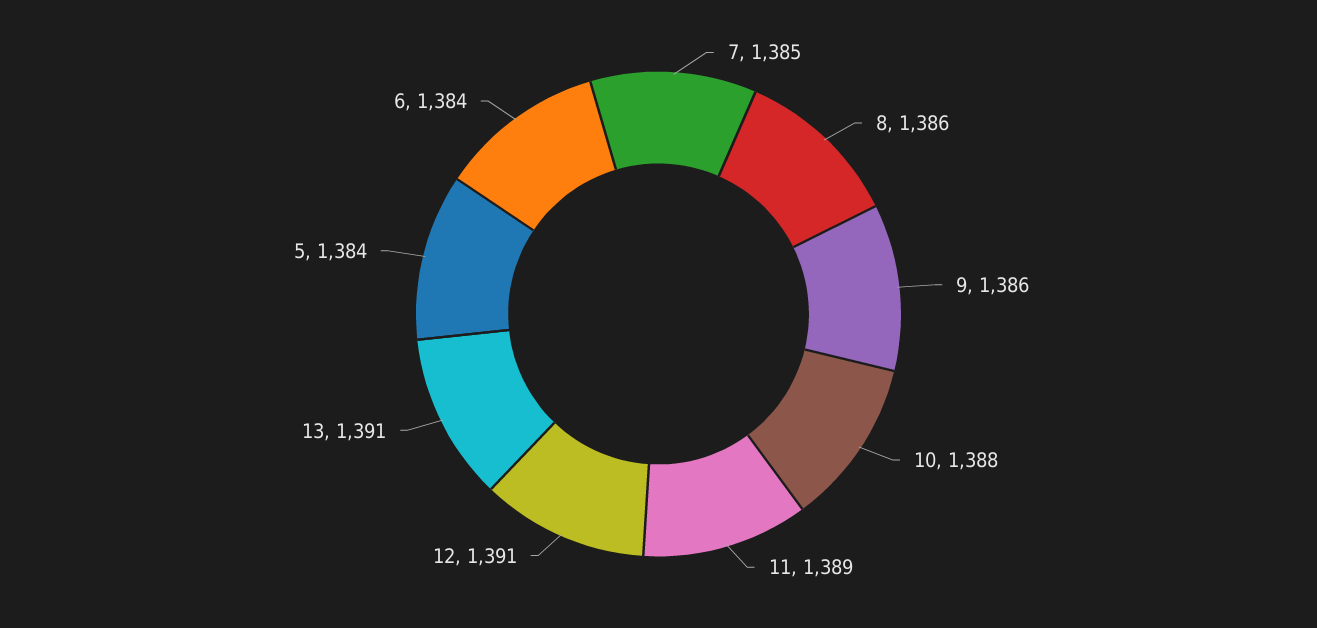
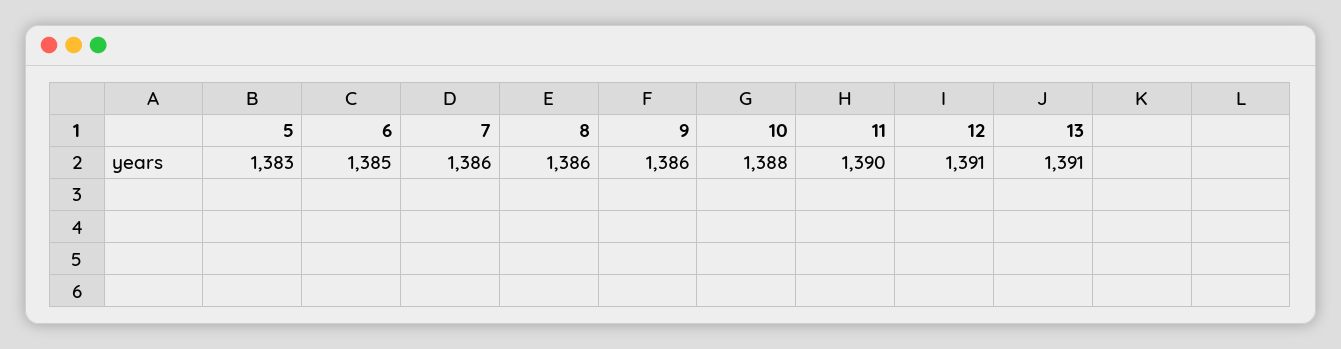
7: 1385 -> 1386
11: 1389 -> 1390
5: 1384 -> 1383
6: 1384 -> 1385

